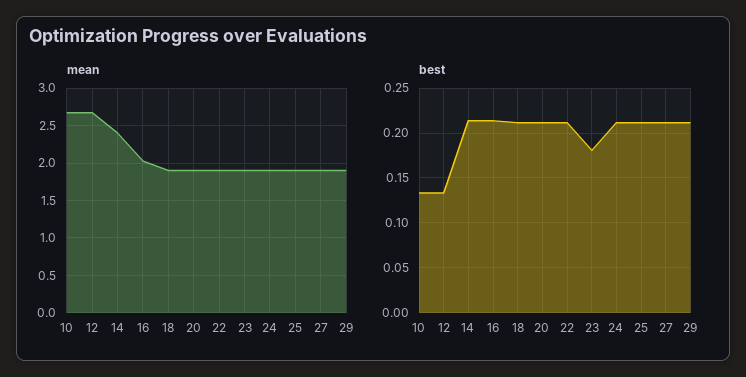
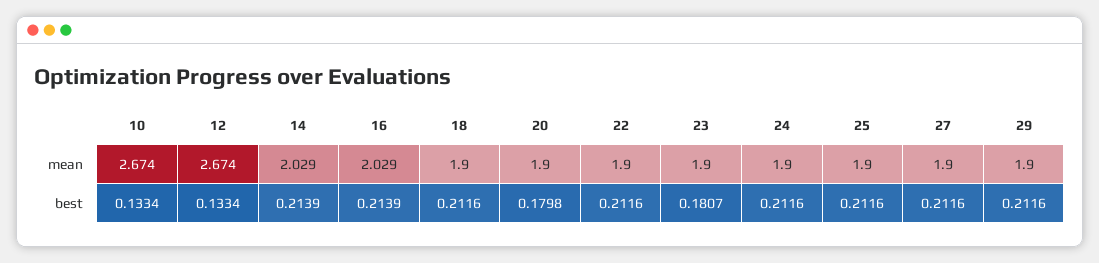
mean, 14: 2.4 -> 2.029
best, 20: 0.21 -> 0.1798

